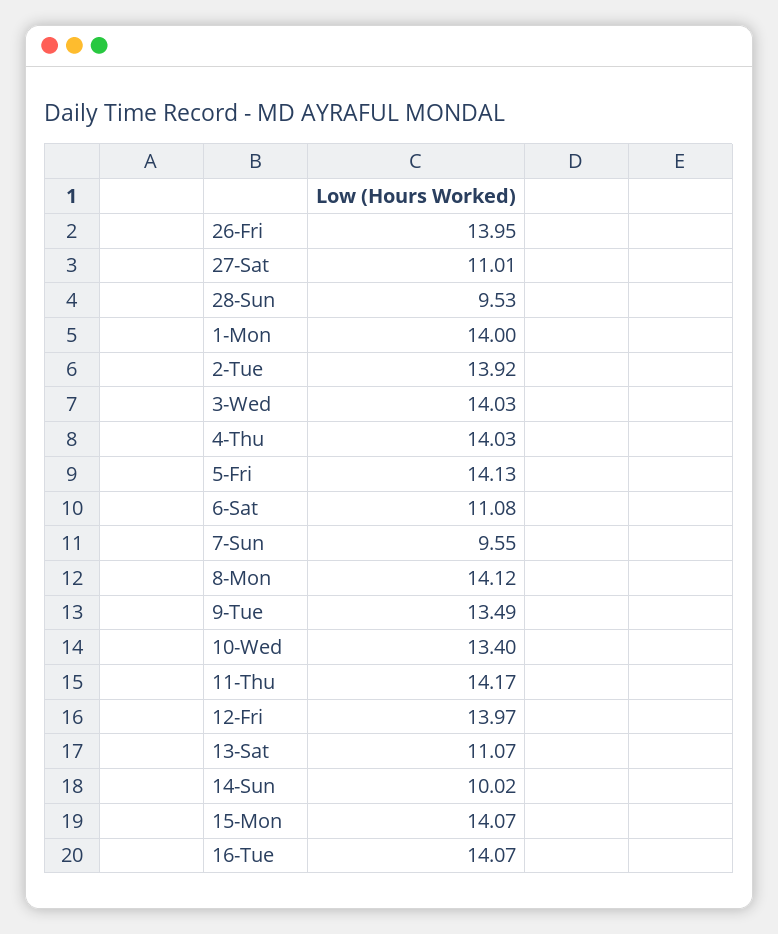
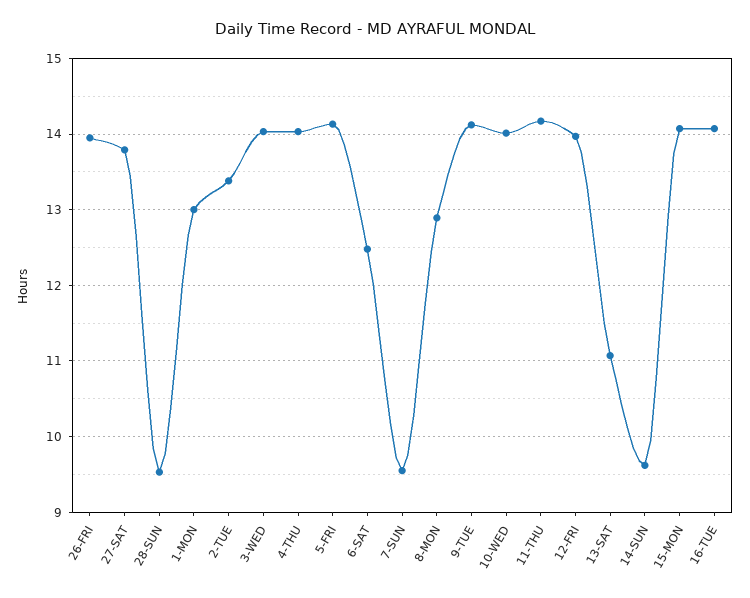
27-Sat: 11.01 -> 13.8
1-Mon: 14 -> 13
2-Tue: 13.92 -> 13.4
6-Sat: 11.08 -> 12.5
8-Mon: 14.12 -> 12.9
9-Tue: 13.49 -> 14.1
10-Wed: 13.4 -> 14
14-Sun: 10.02 -> 9.6

